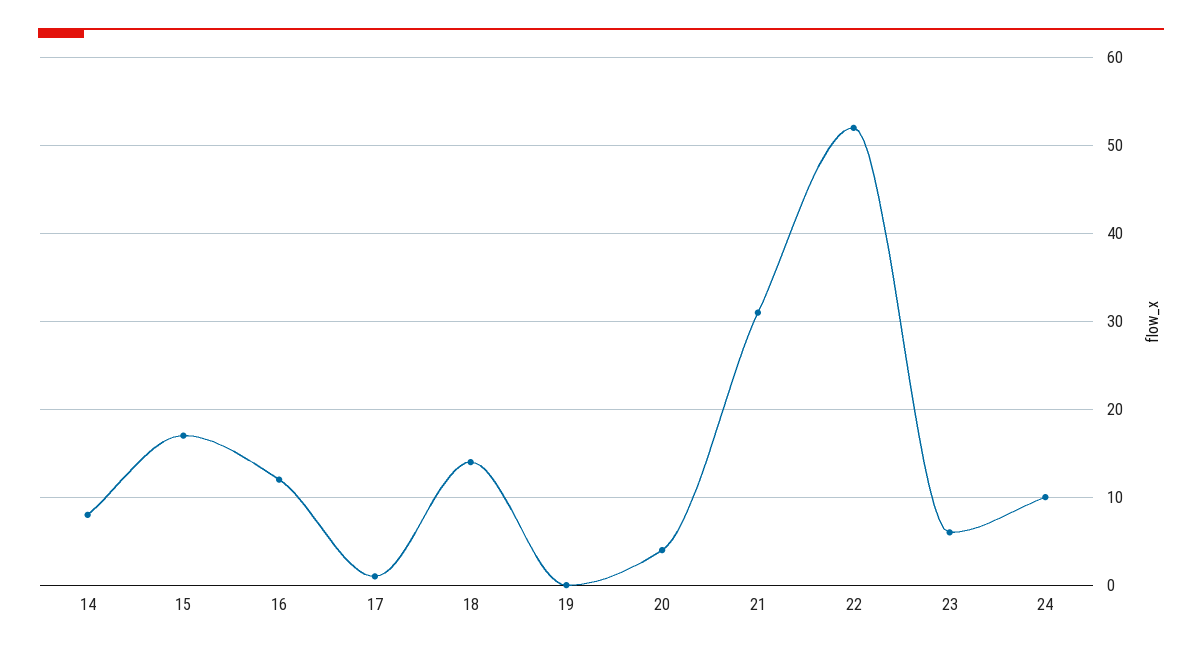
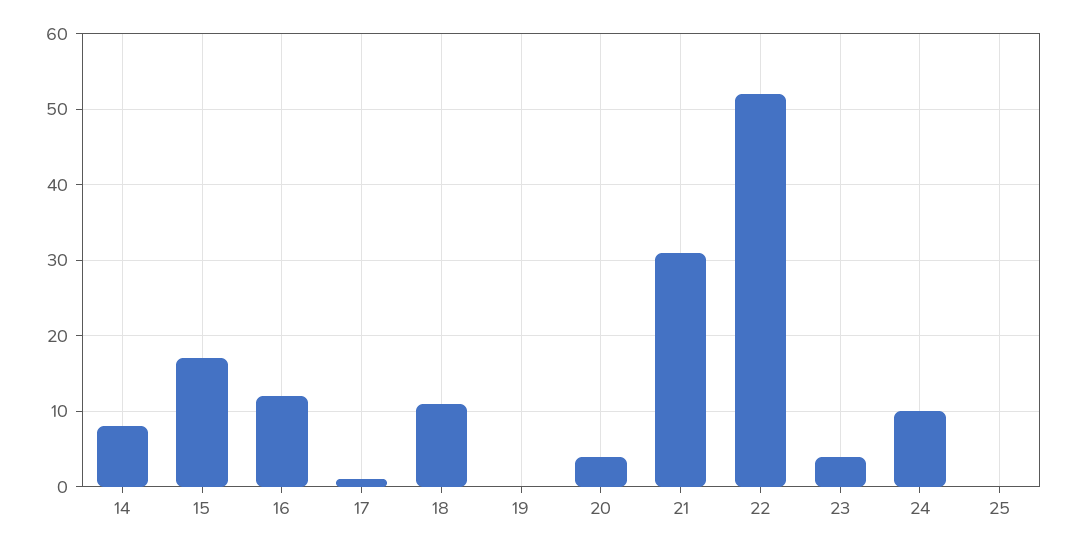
18: 14 -> 11
23: 6 -> 4
25: none -> 0

